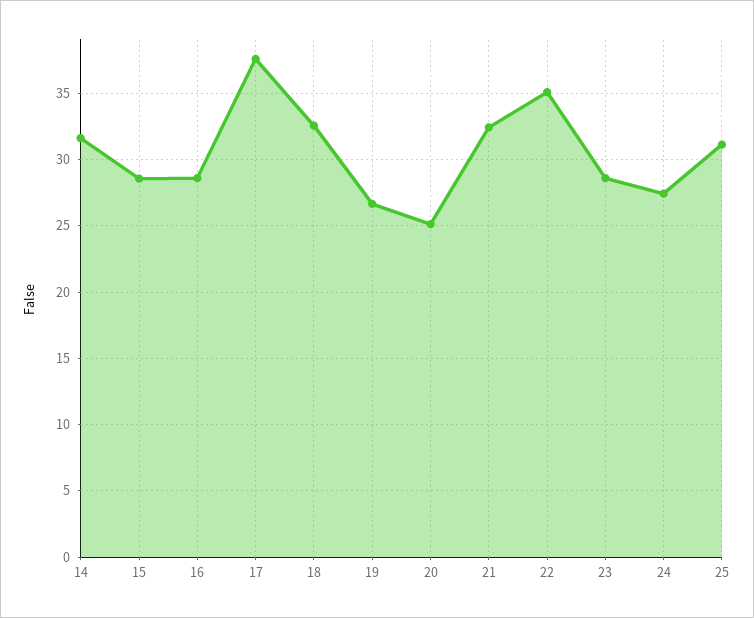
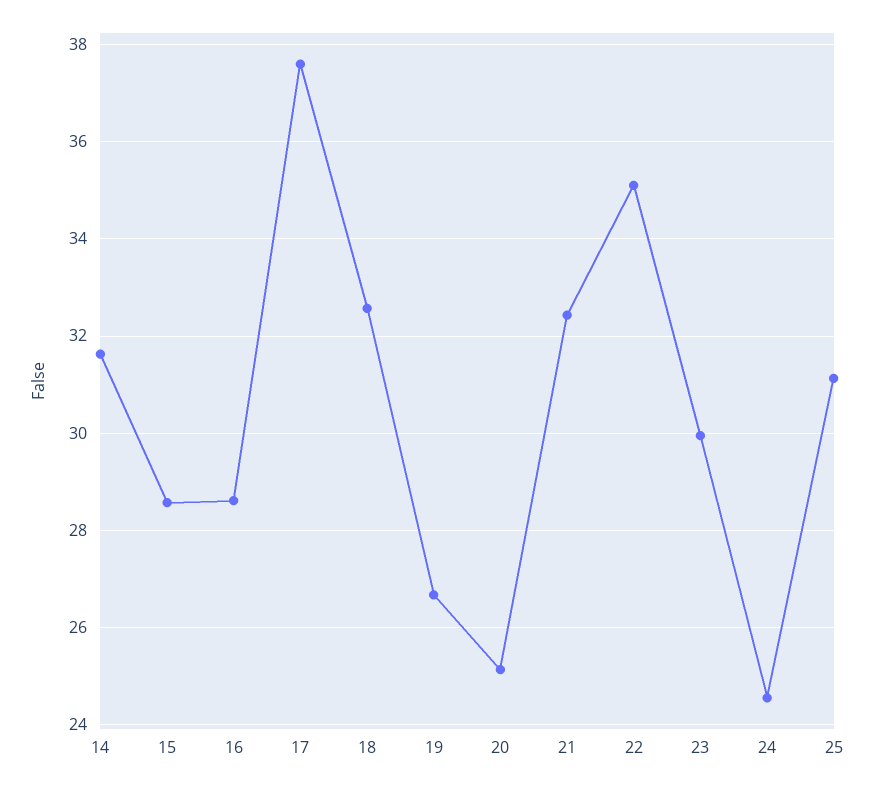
23: 28.5 -> 30
24: 27.5 -> 24.6

